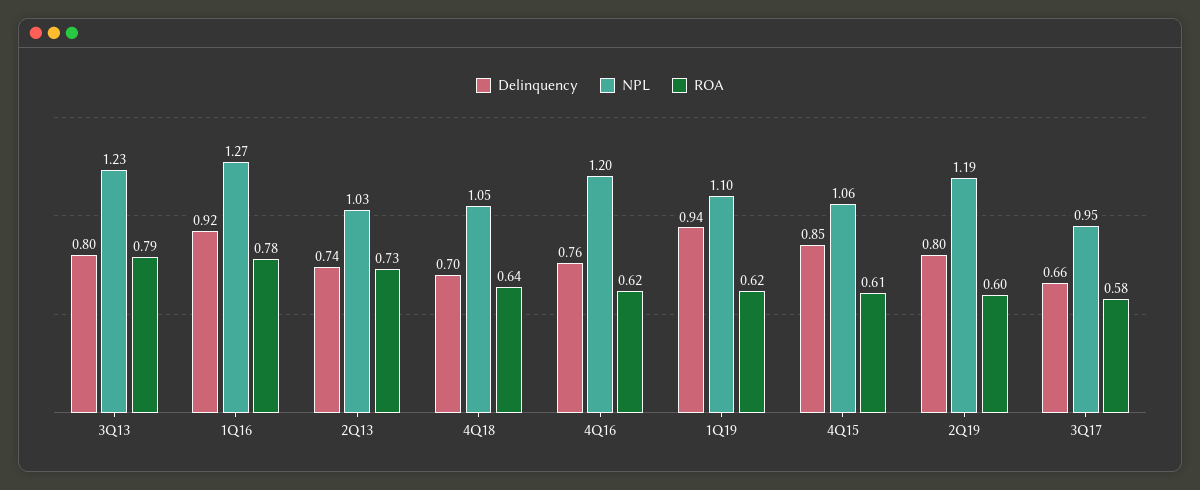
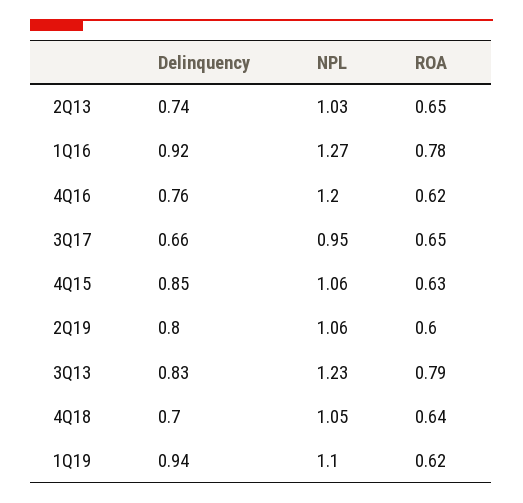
Delinquency, 3Q13: 0.8 -> 0.83
ROA, 2Q13: 0.73 -> 0.65
ROA, 4Q15: 0.61 -> 0.63
NPL, 2Q19: 1.19 -> 1.06
ROA, 3Q17: 0.58 -> 0.65

